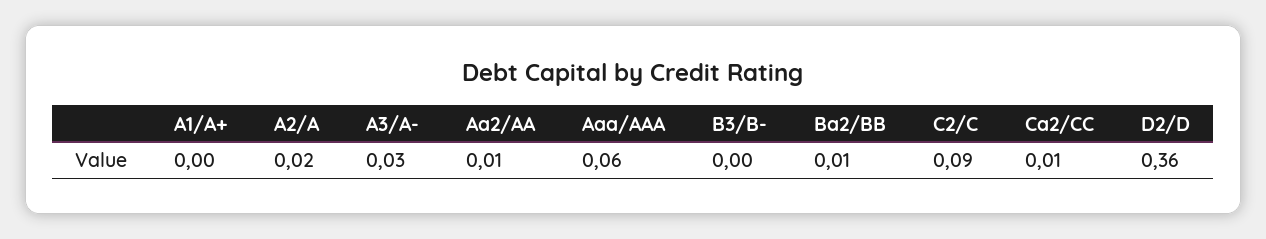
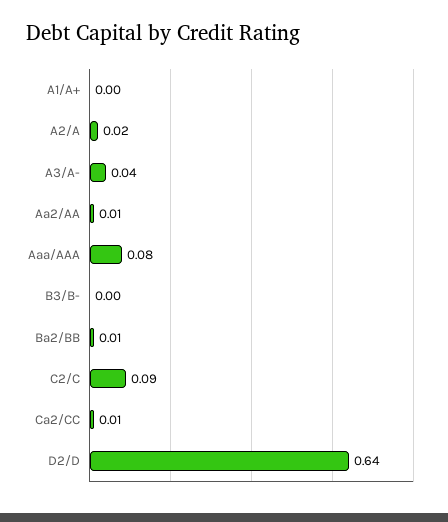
A3/A-: 0.03 -> 0.04
Aaa/AAA: 0.06 -> 0.08
D2/D: 0.36 -> 0.64

